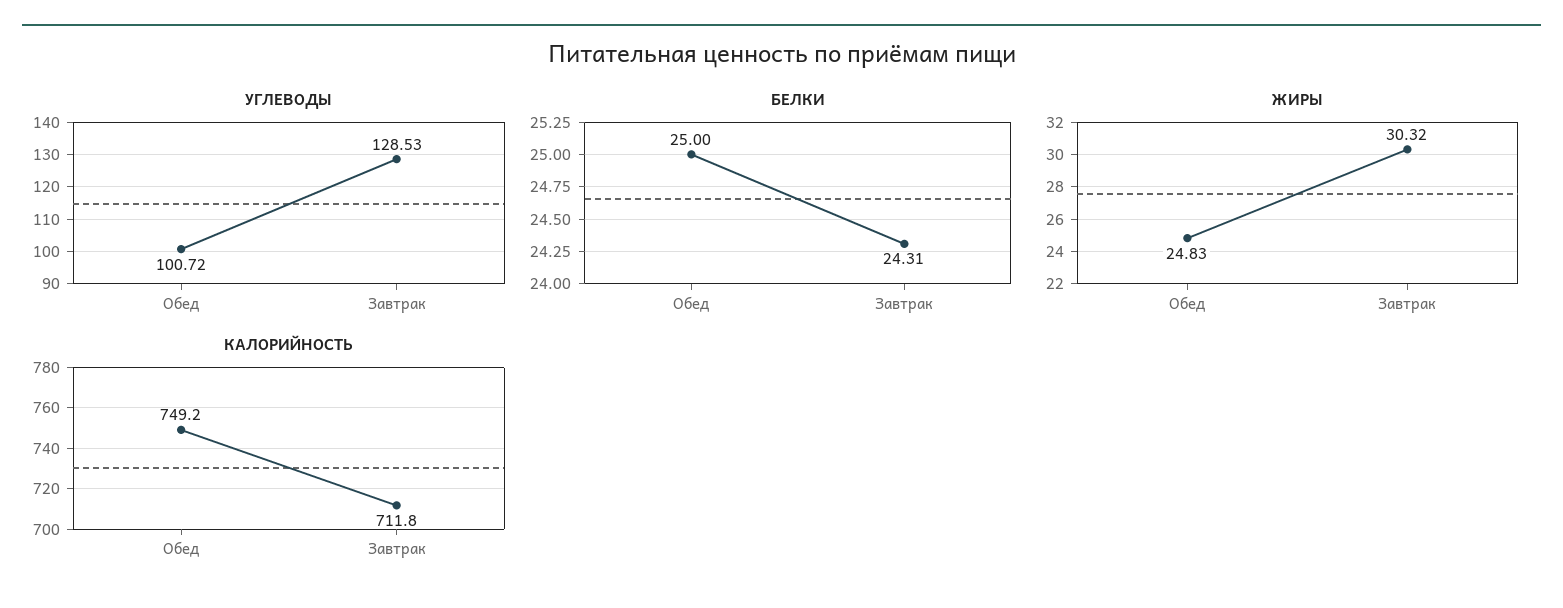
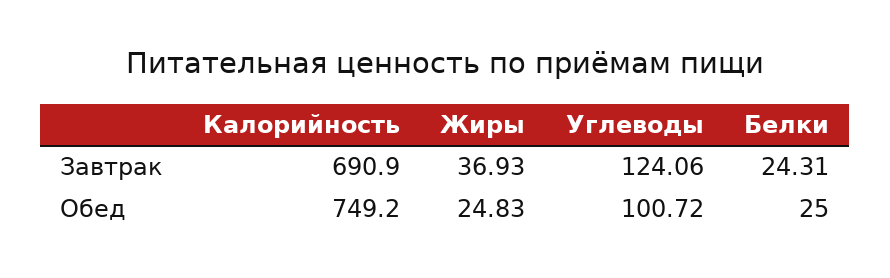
УГЛЕВОДЫ, Завтрак: 128.53 -> 124.06
ЖИРЫ, Завтрак: 30.32 -> 36.93
КАЛОРИЙНОСТЬ, Завтрак: 711.8 -> 690.9

